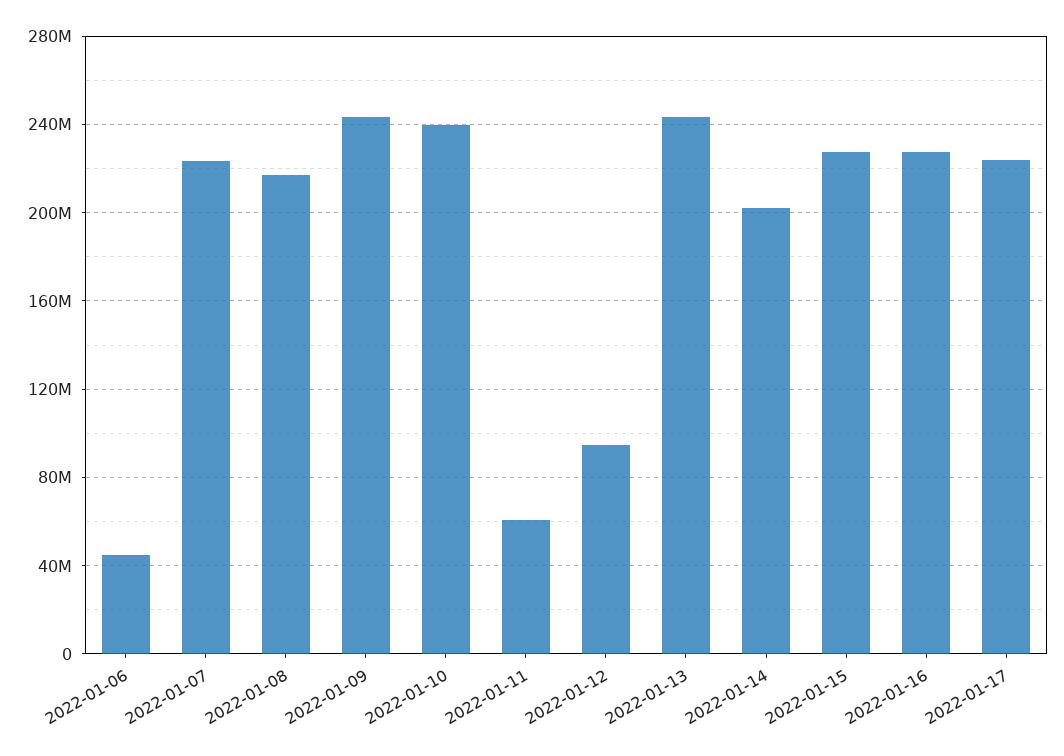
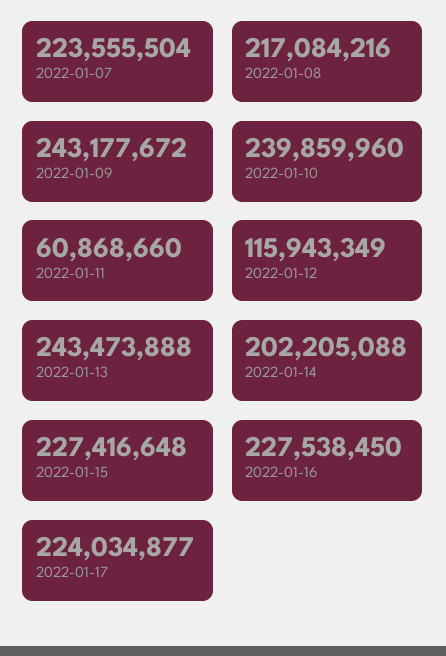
2022-01-06: 45000000 -> none
2022-01-12: 95000000 -> 115943349

